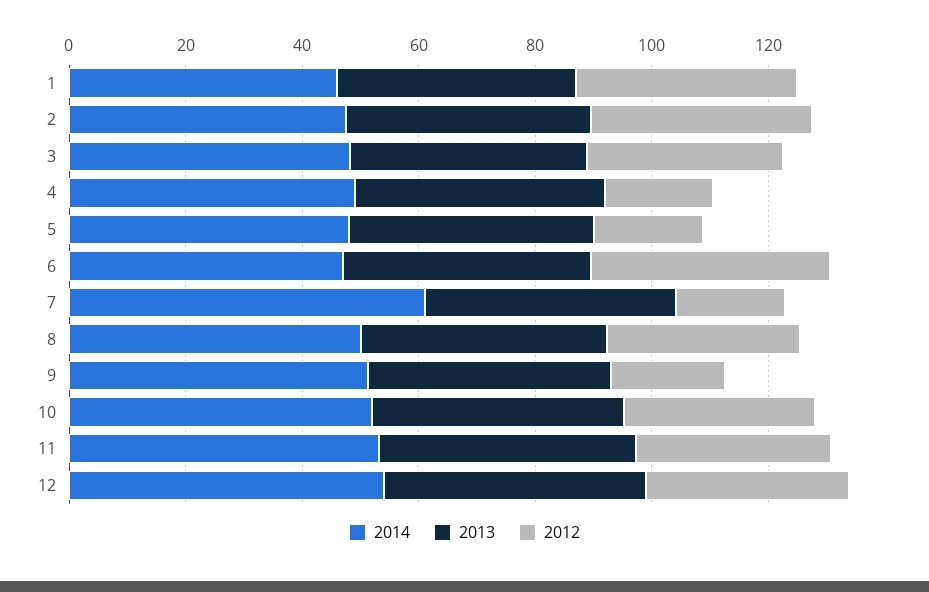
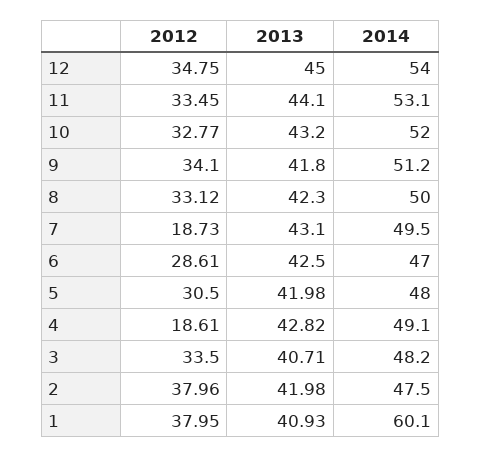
2014, 1: 45 -> 60.1
2012, 5: 20 -> 30.5
2012, 6: 40 -> 28.61
2014, 7: 60 -> 49.5
2012, 9: 20 -> 34.1

